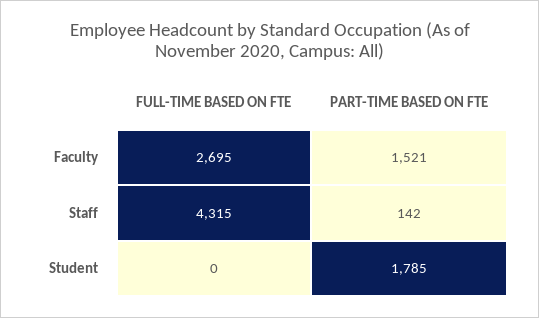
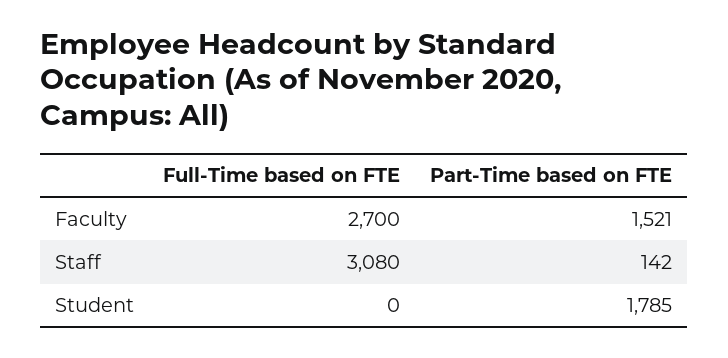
FULL-TIME BASED ON FTE, Faculty: 2695 -> 2700
FULL-TIME BASED ON FTE, Staff: 4315 -> 3080

